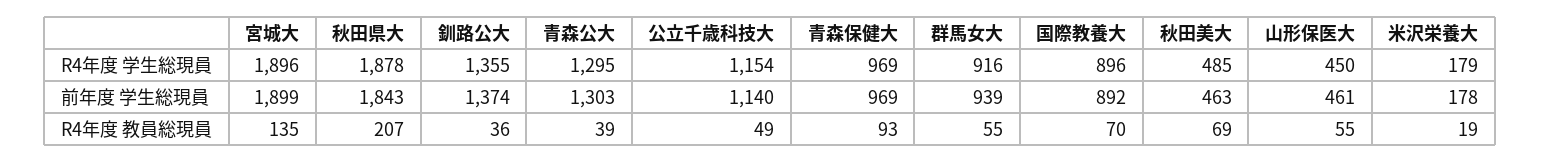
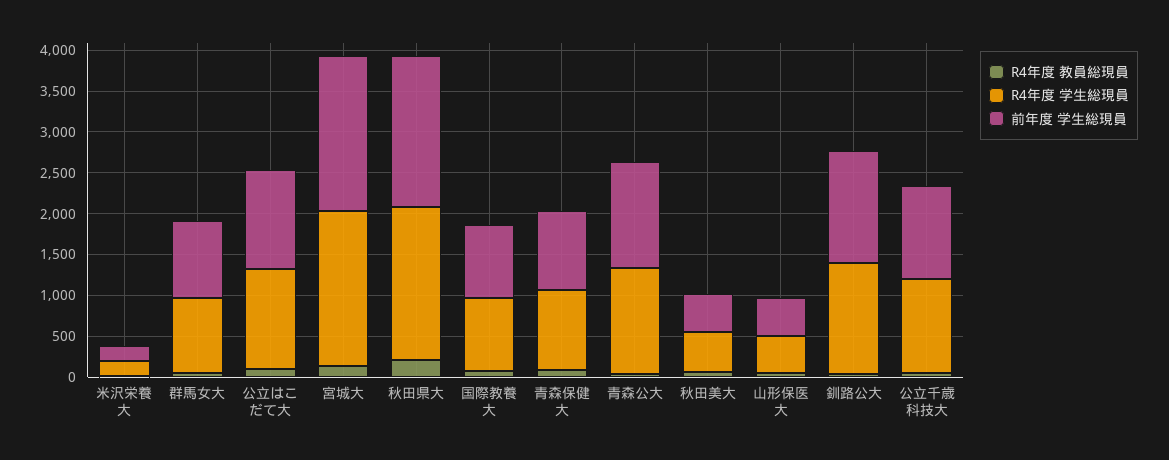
R4年度 教員総現員, 公立はこだて大: none -> 100
R4年度 学生総現員, 公立はこだて大: none -> 1200
前年度 学生総現員, 公立はこだて大: none -> 1200

